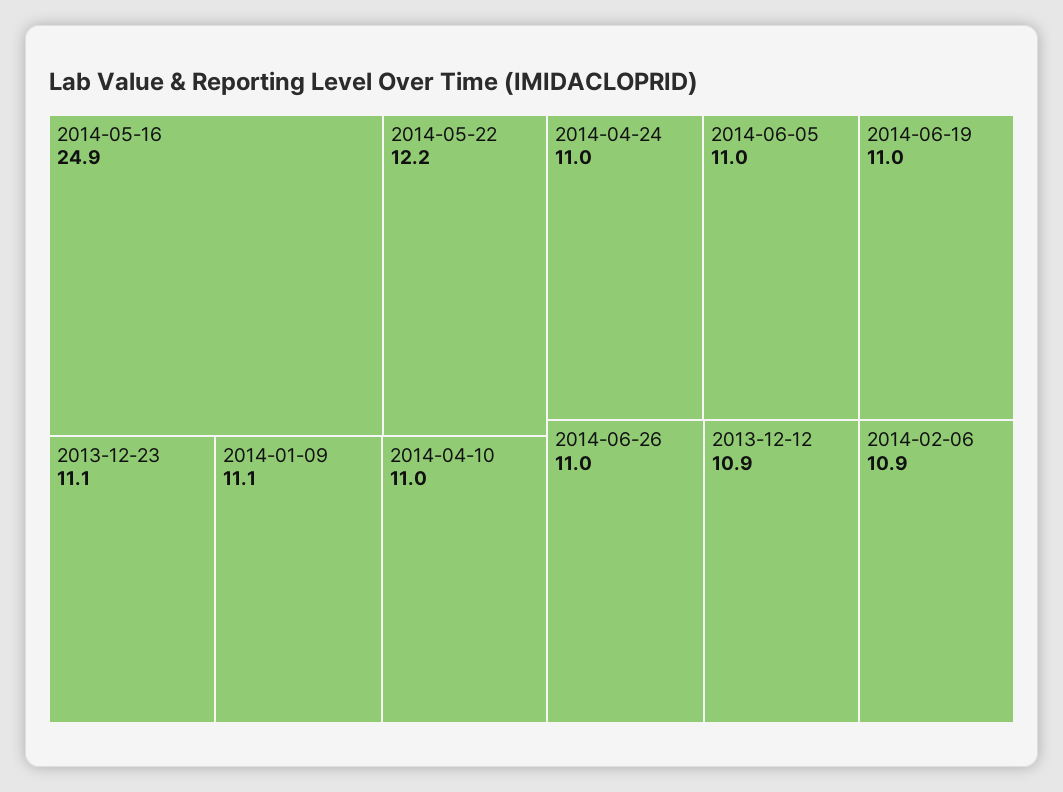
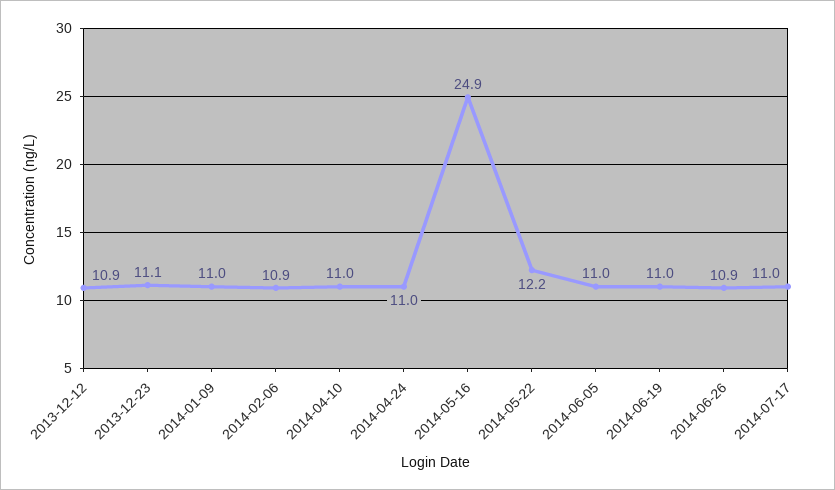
2014-01-09: 11.1 -> 11
2014-06-26: 11 -> 10.9
2014-07-17: none -> 11

